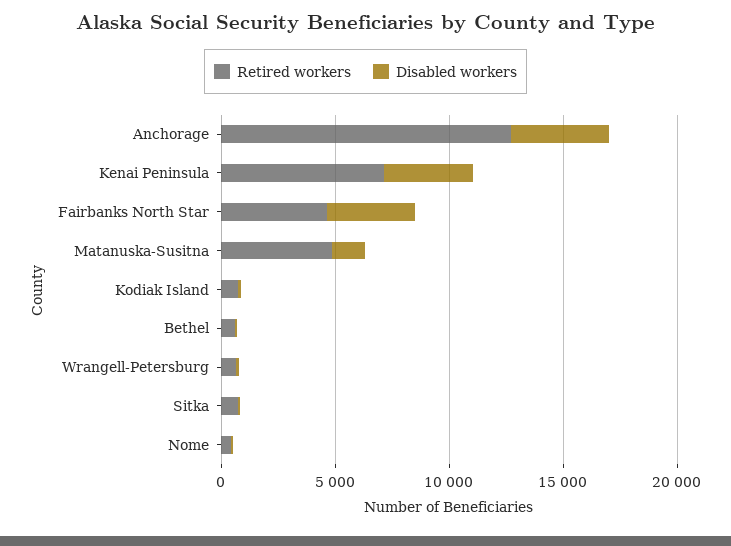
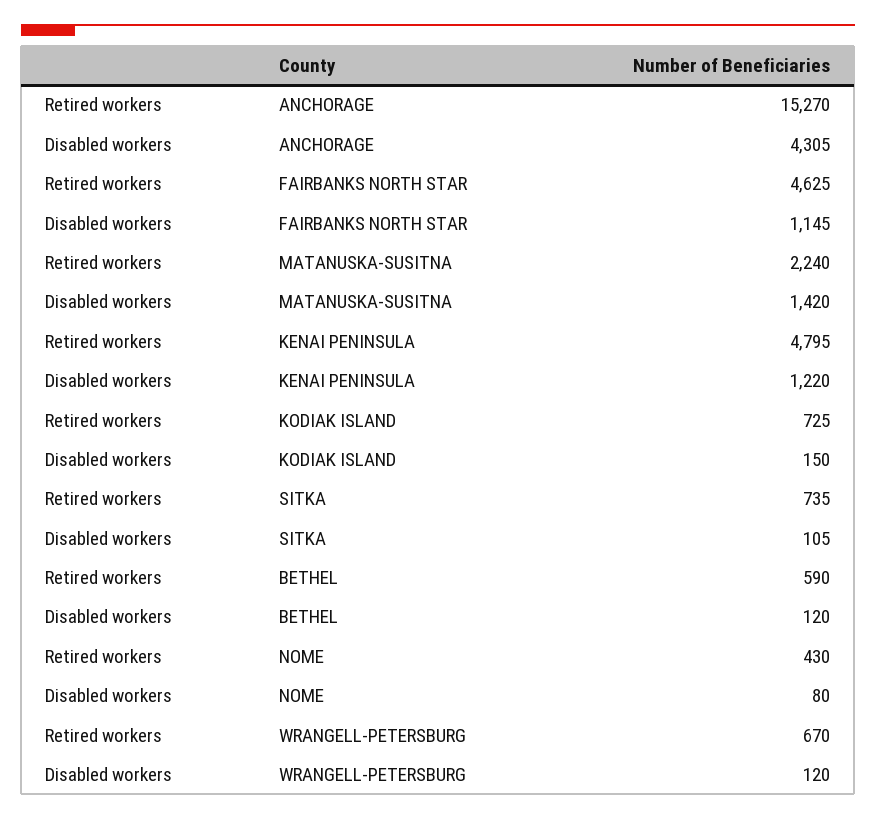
Retired workers, Anchorage: 13000 -> 15270
Retired workers, Kenai Peninsula: 7000 -> 4795
Disabled workers, Kenai Peninsula: 4000 -> 1220
Disabled workers, Fairbanks North Star: 4000 -> 1145
Retired workers, Matanuska-Susitna: 5000 -> 2240

